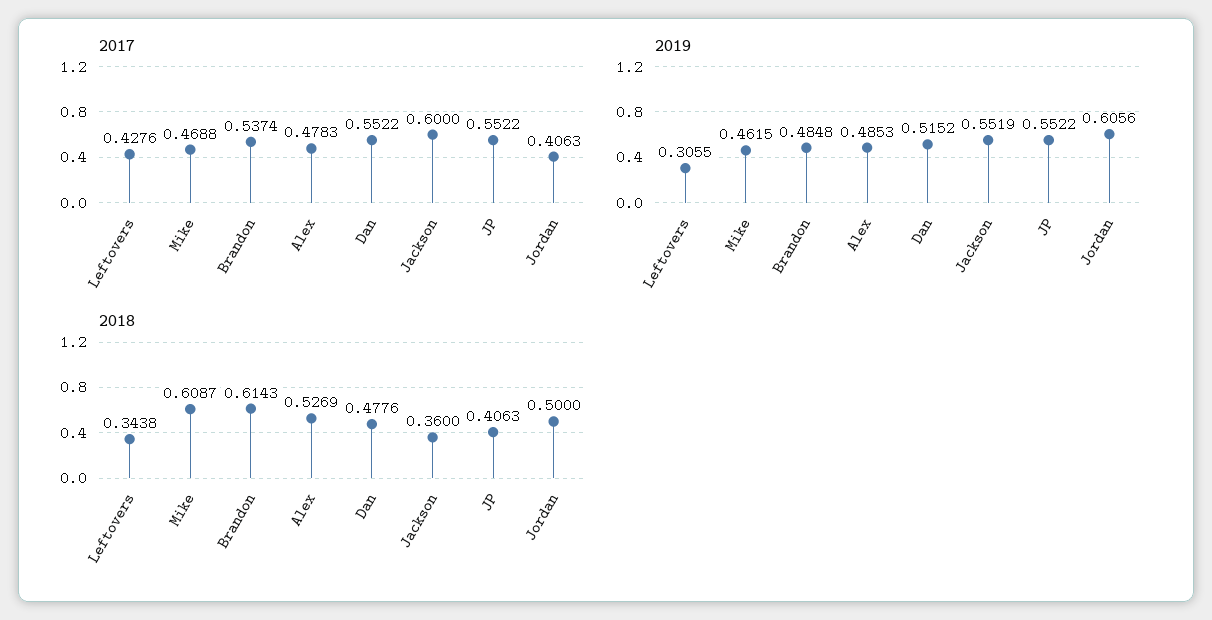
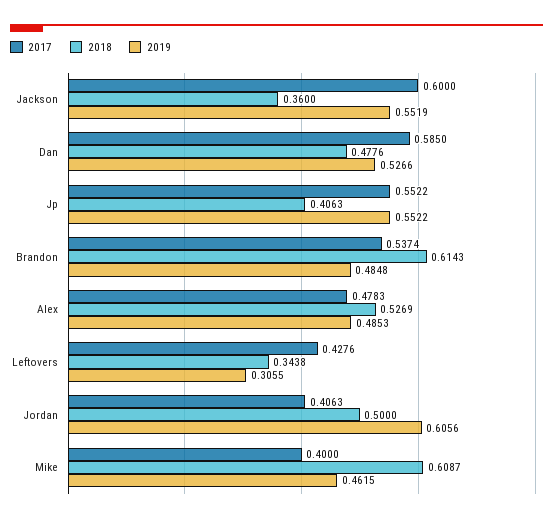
2017, Mike: 0.4688 -> 0.4
2017, Dan: 0.5522 -> 0.585
2019, Dan: 0.5152 -> 0.5266

